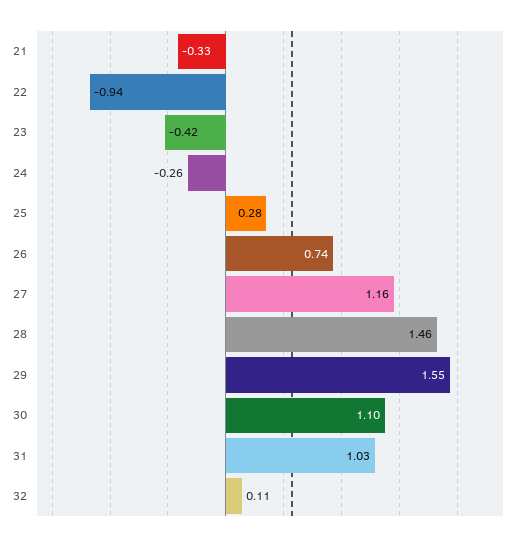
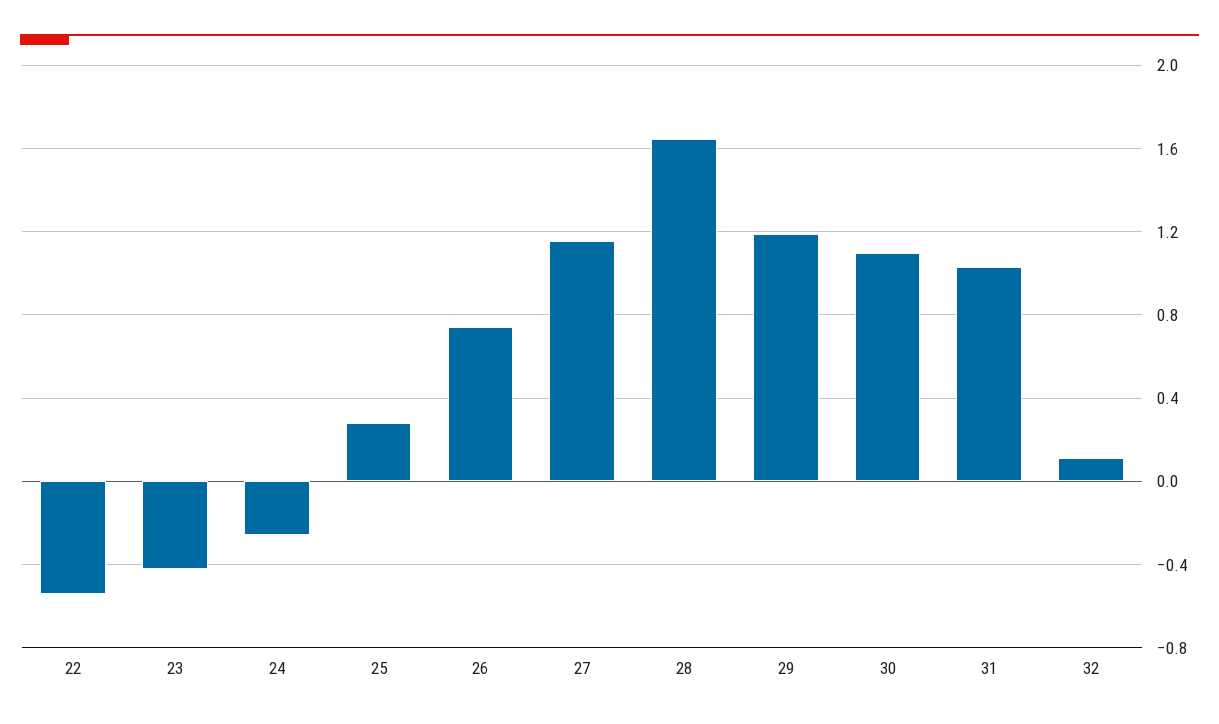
21: -0.33 -> none
22: -0.94 -> -0.55
28: 1.46 -> 1.65
29: 1.55 -> 1.2

